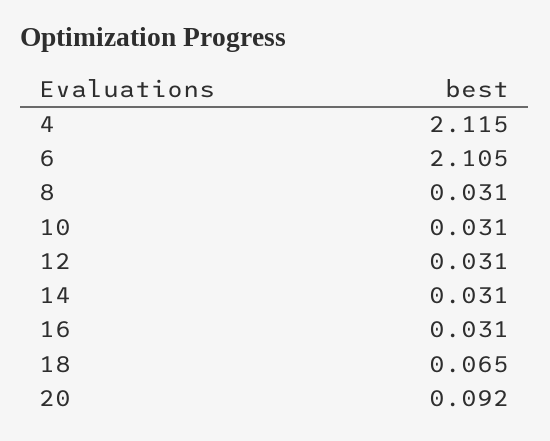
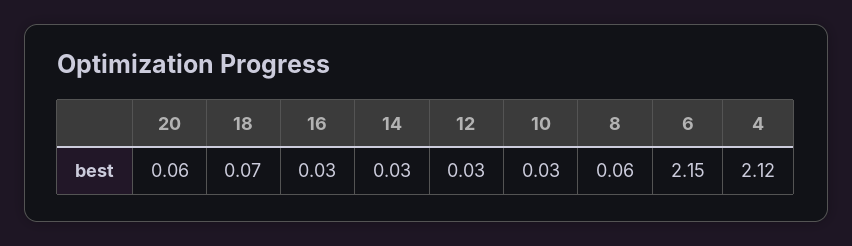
6: 2.105 -> 2.15
8: 0.031 -> 0.06
20: 0.092 -> 0.06

